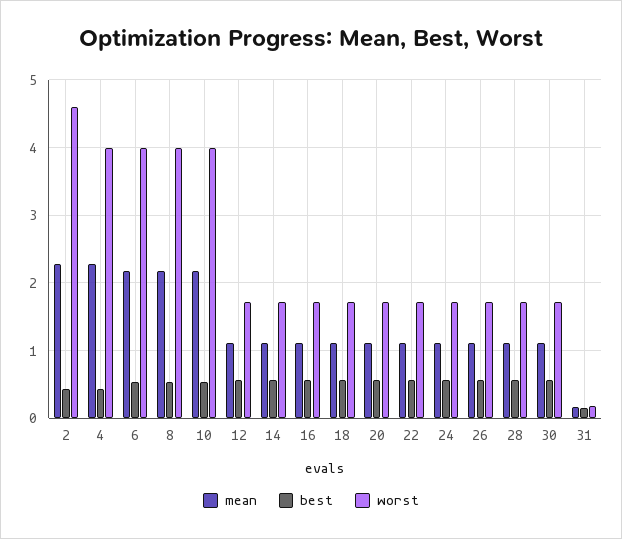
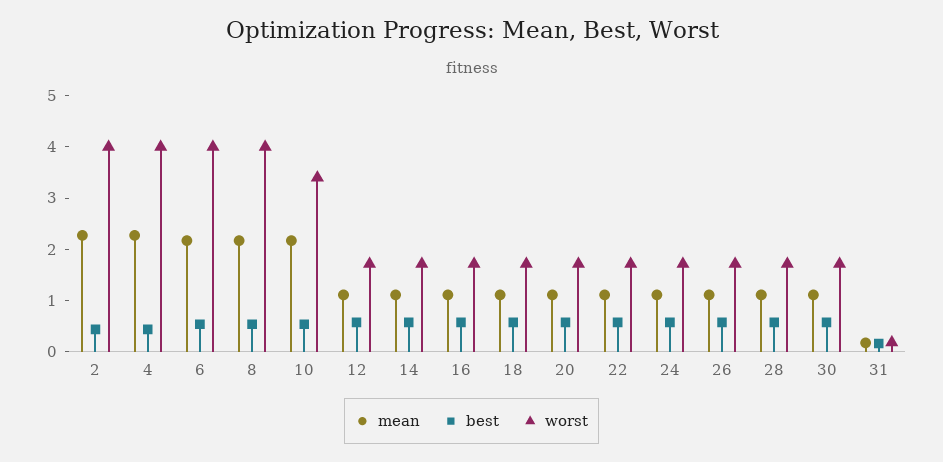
worst, 2: 4.6 -> 4
worst, 10: 4 -> 3.4

